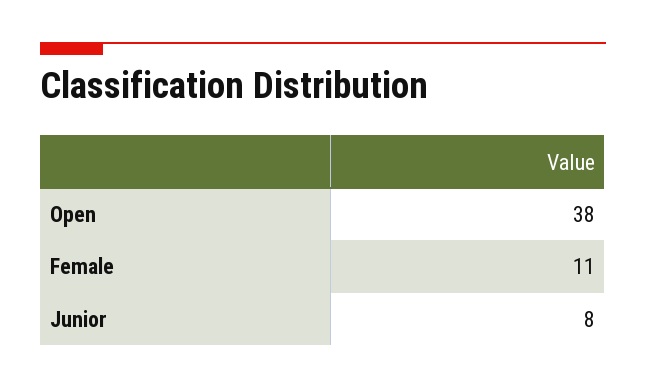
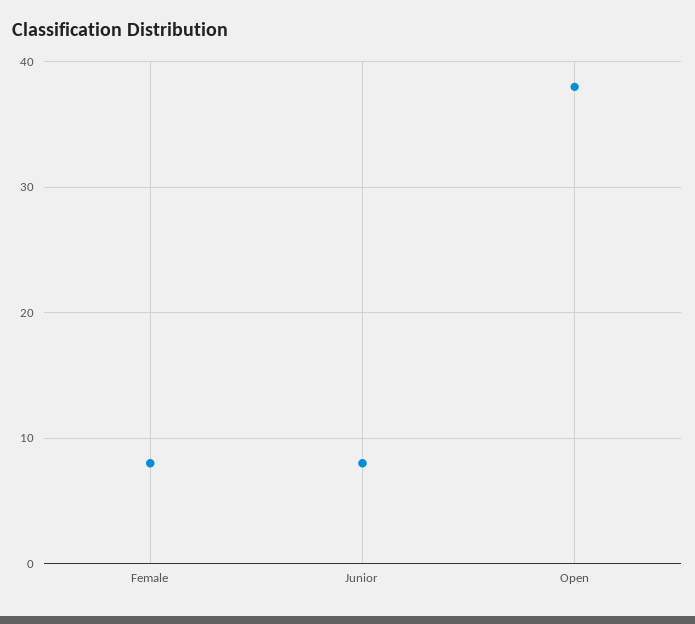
Female: 11 -> 8

